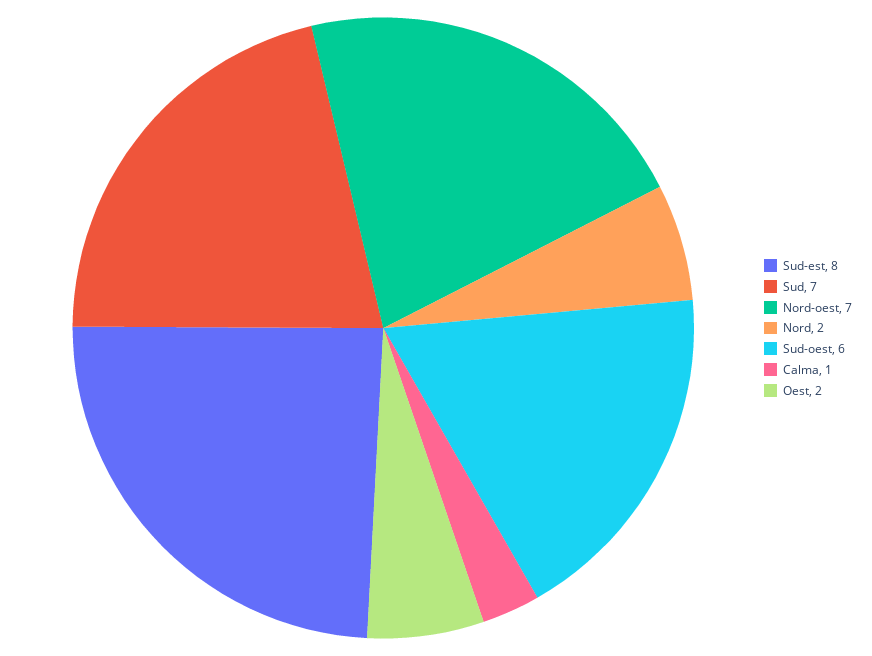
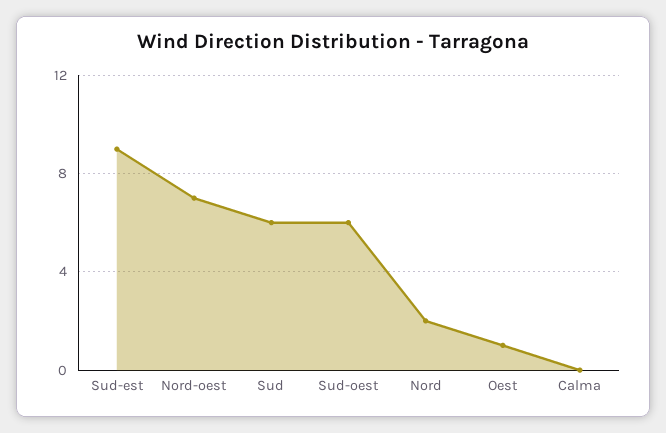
Sud-est: 8 -> 9
Sud: 7 -> 6
Calma: 1 -> 0
Oest: 2 -> 1

